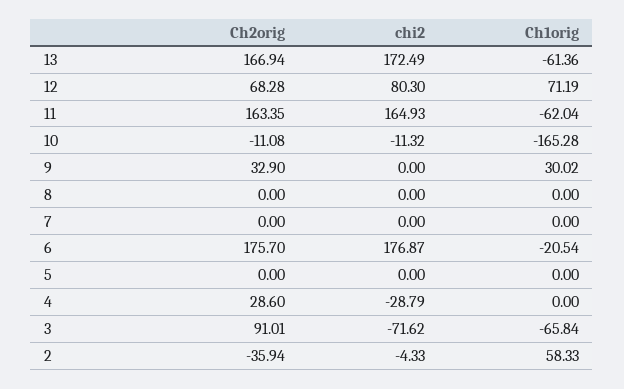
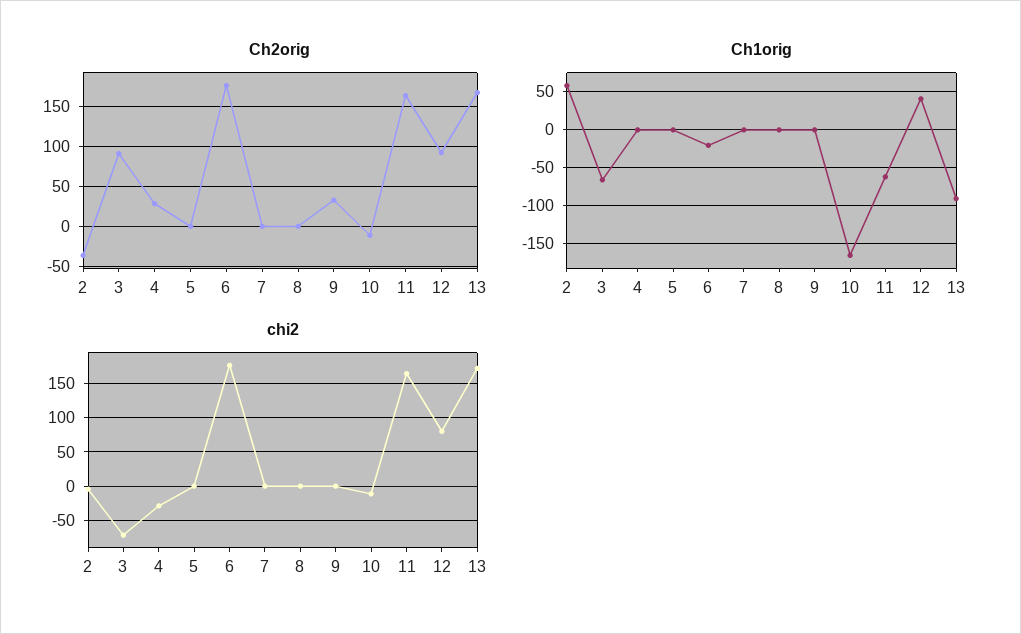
Ch1orig, 13: -61.36 -> -90
Ch2orig, 12: 68.28 -> 90
Ch1orig, 12: 71.19 -> 40
Ch1orig, 9: 30.02 -> 0

